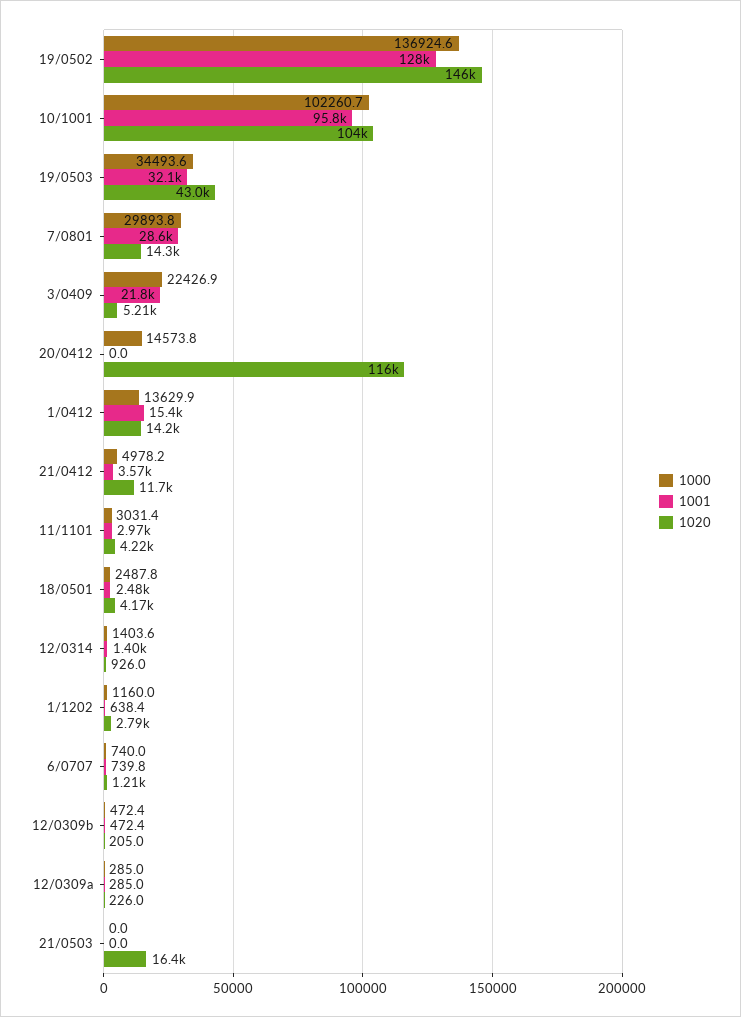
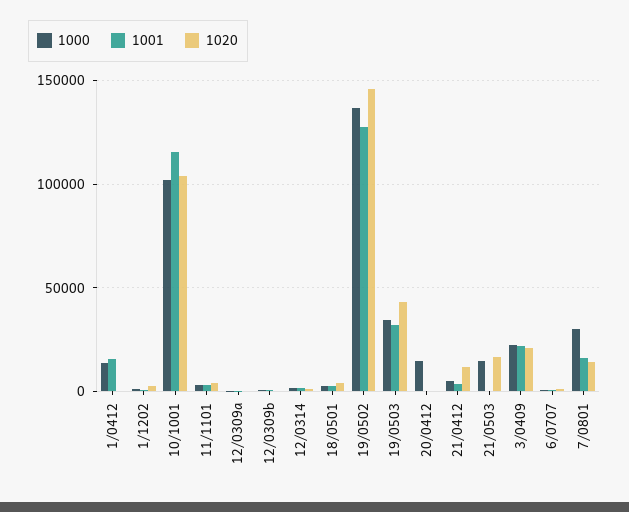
1001, 10/1001: 95800 -> 115000
1001, 7/0801: 28600 -> 15000
1020, 3/0409: 5210 -> 20000
1020, 20/0412: 116000 -> 0
1020, 1/0412: 14200 -> 0
1000, 21/0503: 0 -> 15000

